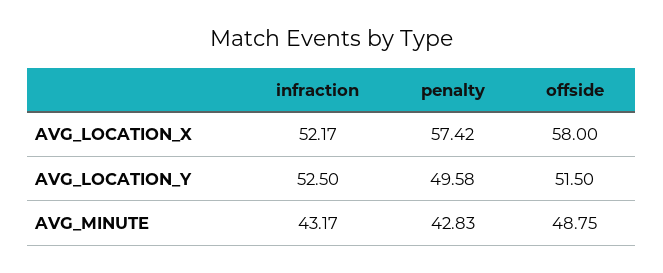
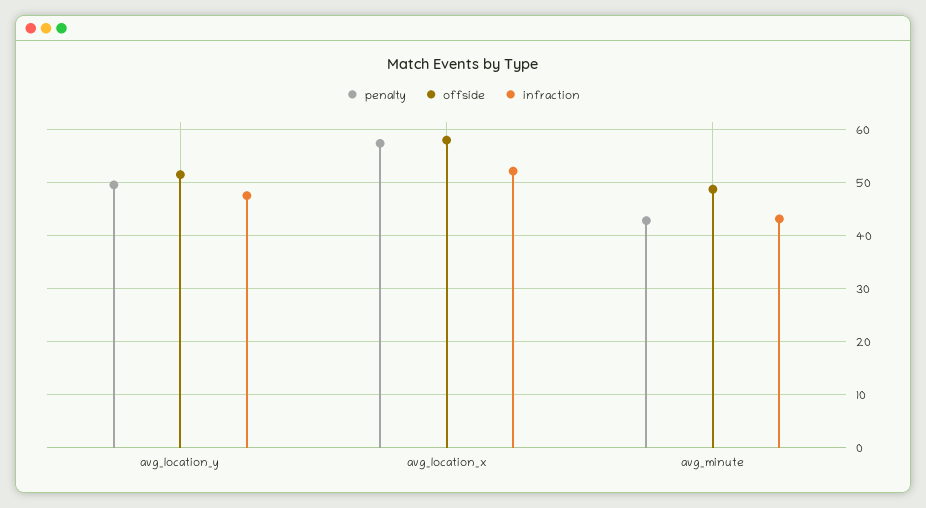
infraction, AVG_LOCATION_Y: 52.5 -> 48

